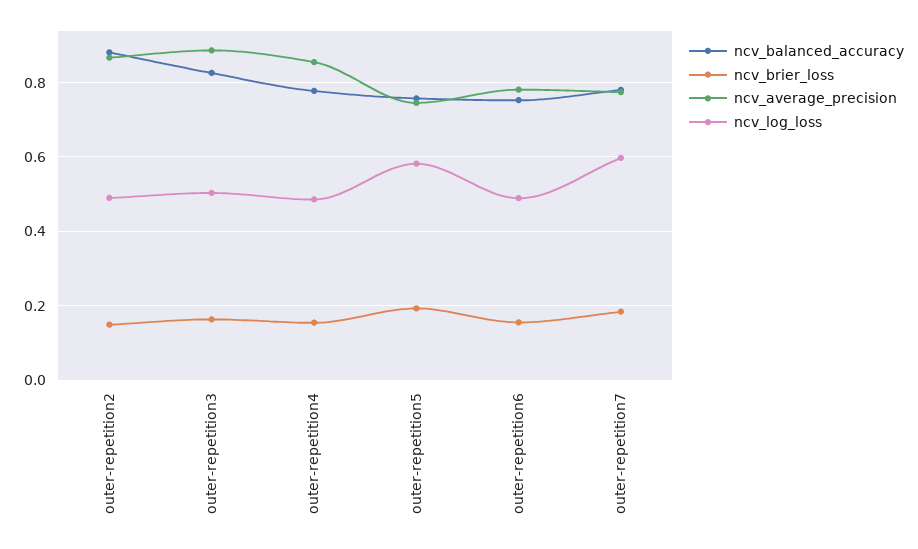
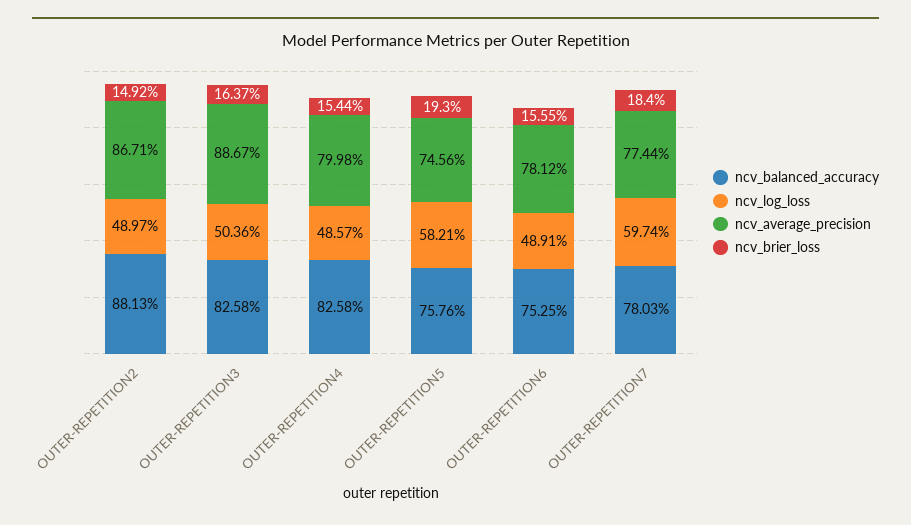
ncv_balanced_accuracy, outer-repetition4: 0.78 -> 0.8258
ncv_average_precision, outer-repetition4: 0.86 -> 0.7998

